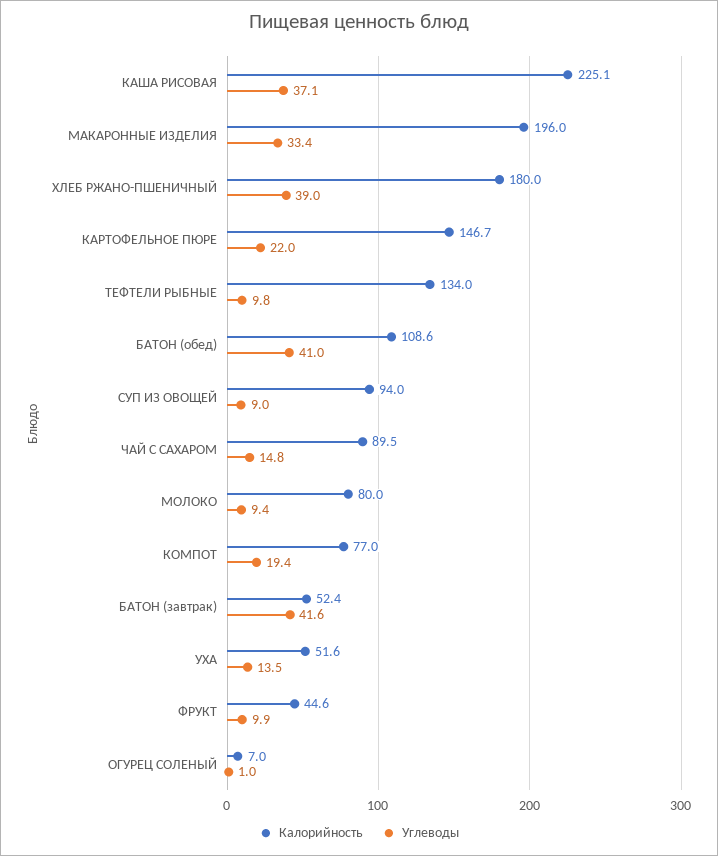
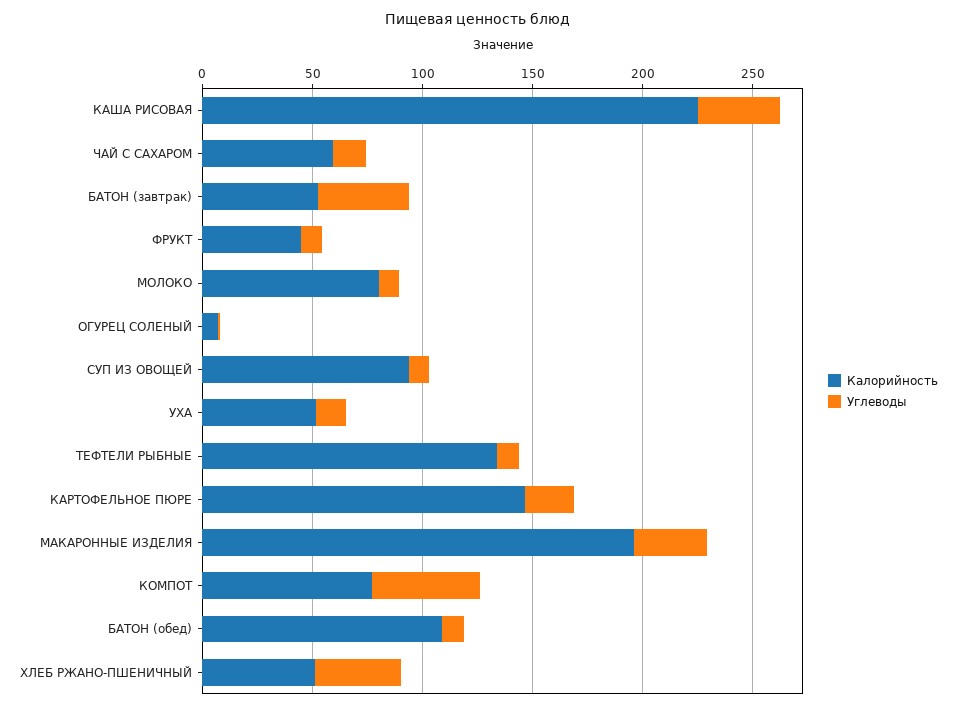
Калорийность, ХЛЕБ РЖАНО-ПШЕНИЧНЫЙ: 180 -> 50
Углеводы, БАТОН (обед): 41 -> 10
Калорийность, ЧАЙ С САХАРОМ: 89.5 -> 60
Углеводы, КОМПОТ: 19.4 -> 50

